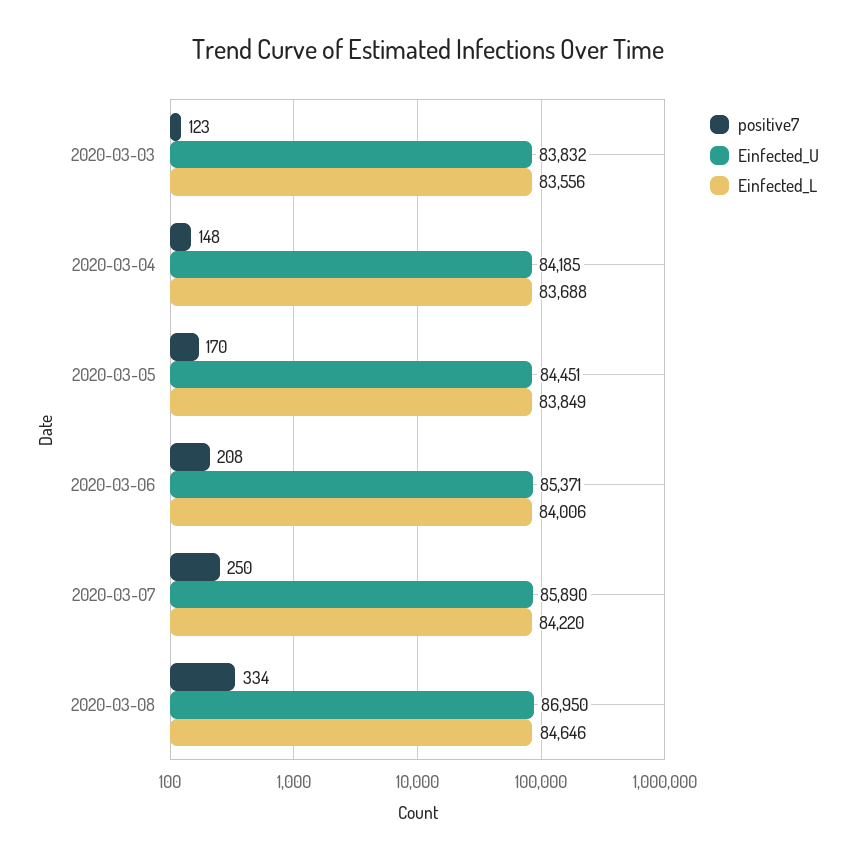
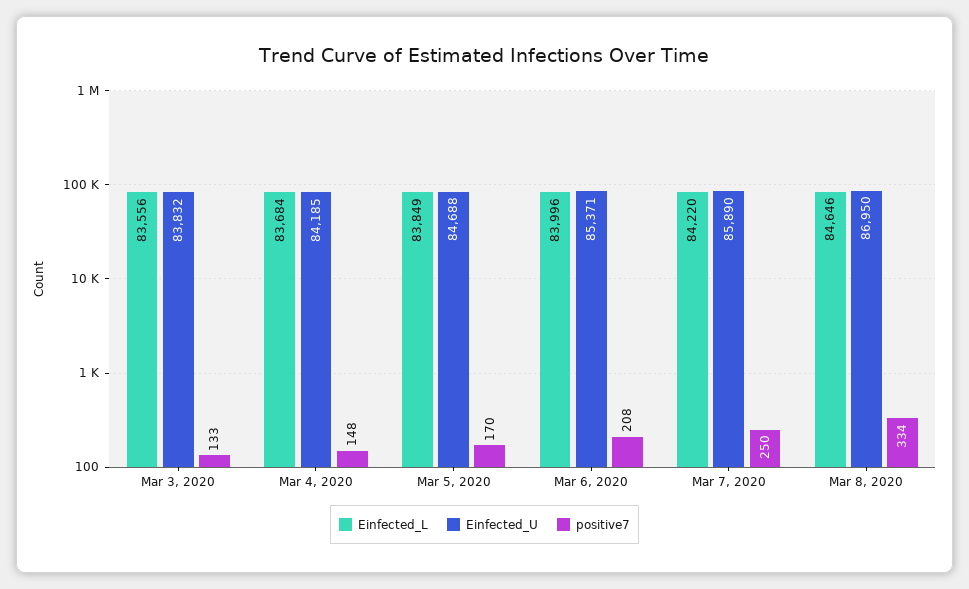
positive7, 2020-03-03: 123 -> 133
Einfected_L, 2020-03-04: 83688 -> 83684
Einfected_U, 2020-03-05: 84451 -> 84688
Einfected_L, 2020-03-06: 84006 -> 83996

